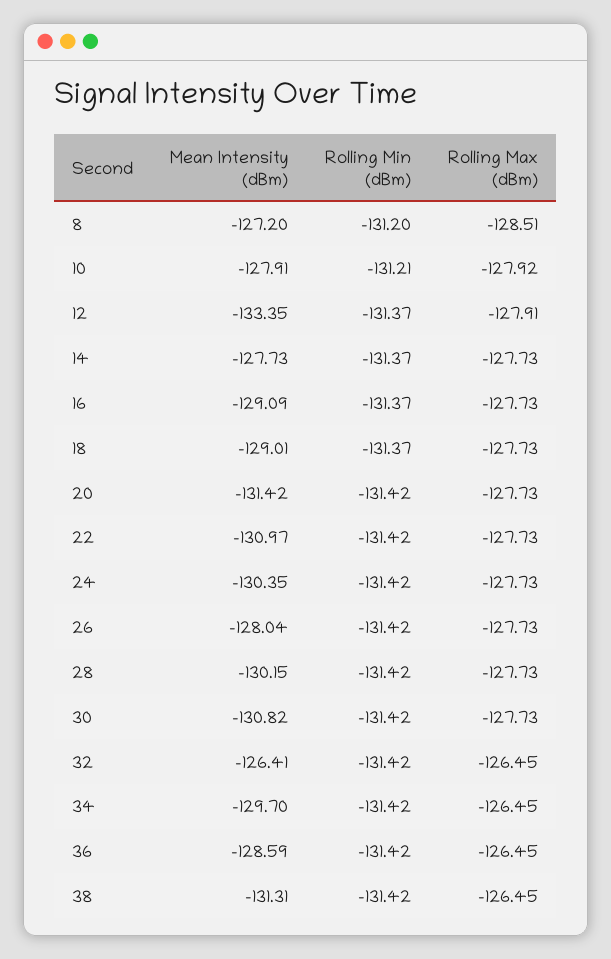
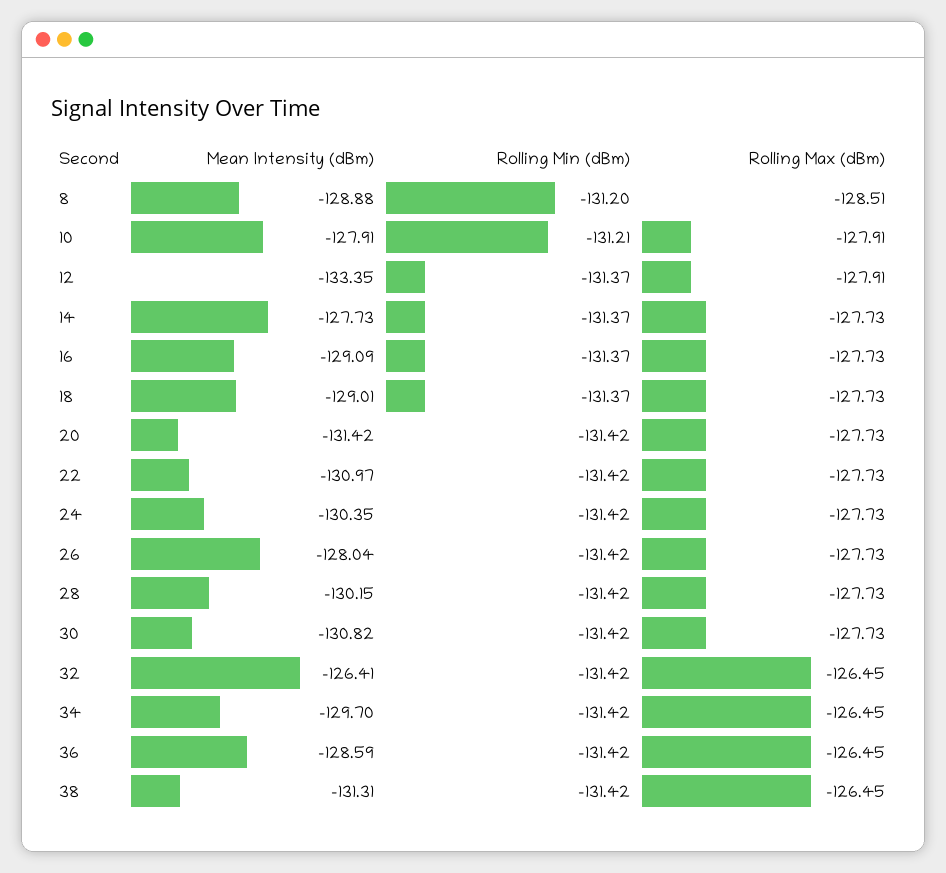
Mean Intensity (dBm), 8: -127.2 -> -128.88
Rolling Max (dBm), 10: -127.92 -> -127.91

